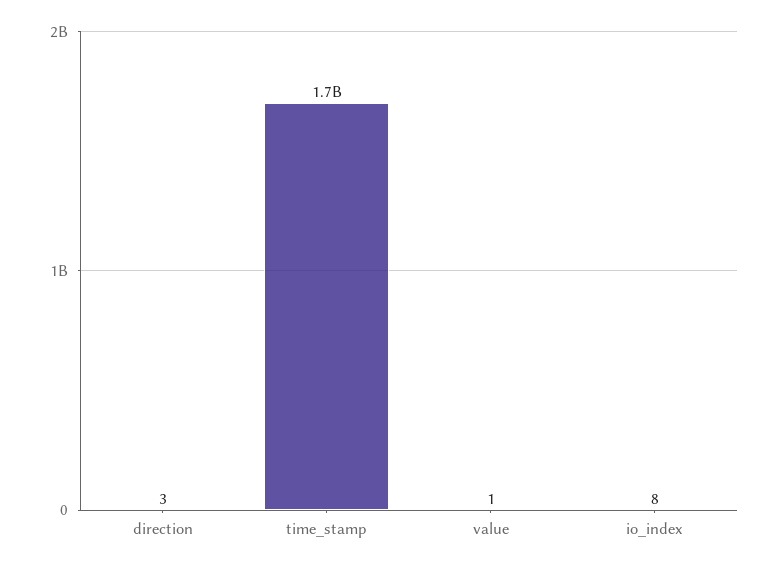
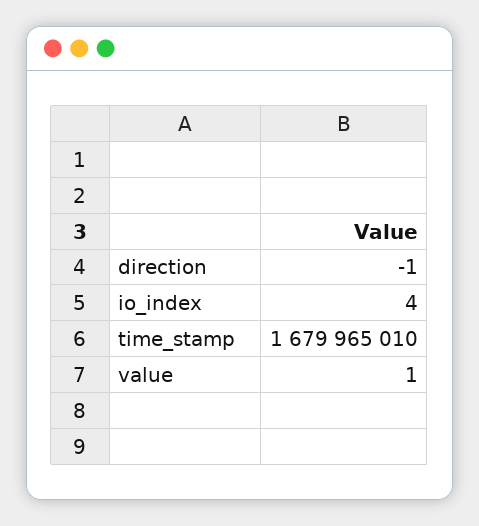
direction: 3 -> -1
io_index: 8 -> 4

